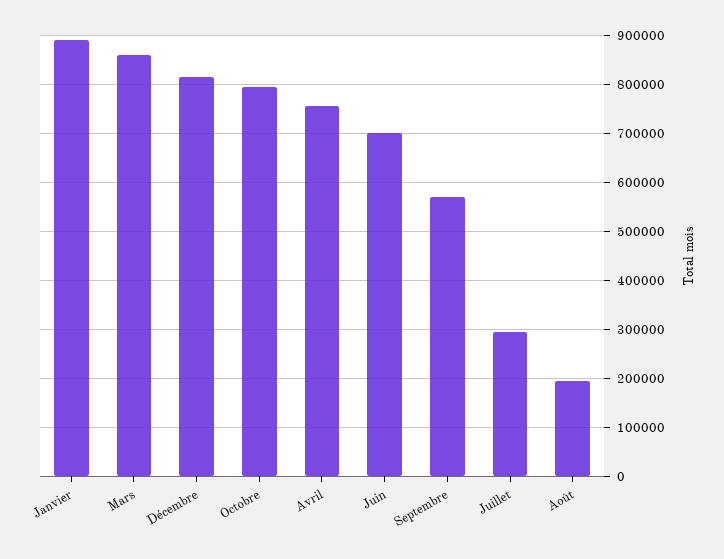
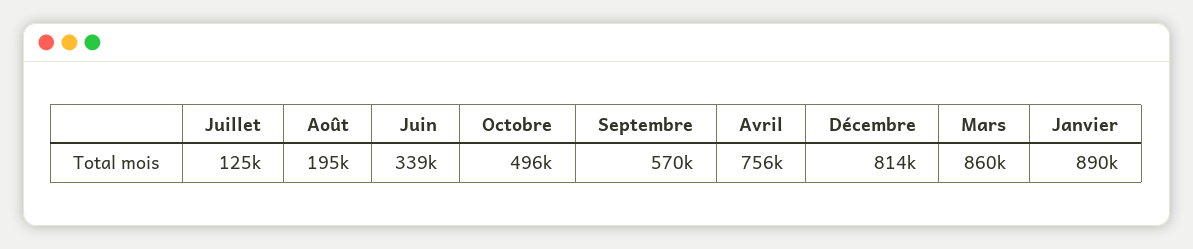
Octobre: 800000 -> 496000
Juin: 700000 -> 339000
Juillet: 300000 -> 125000

